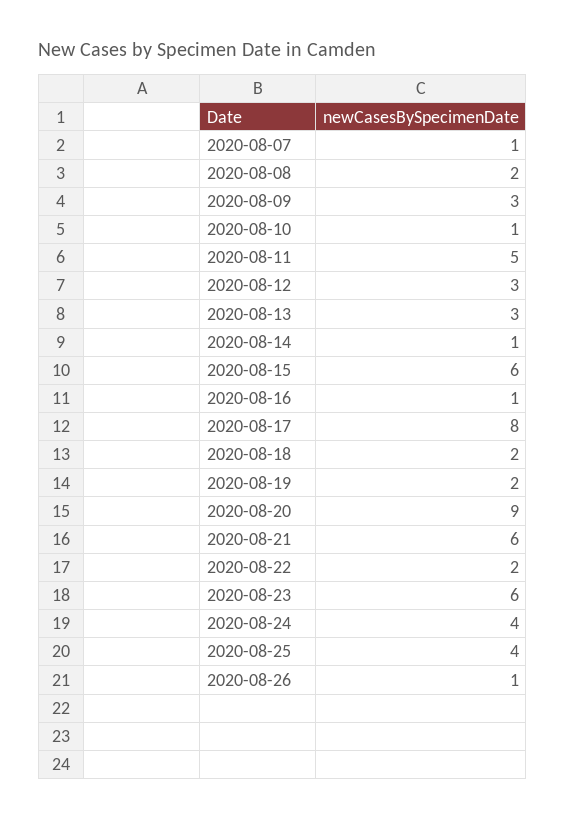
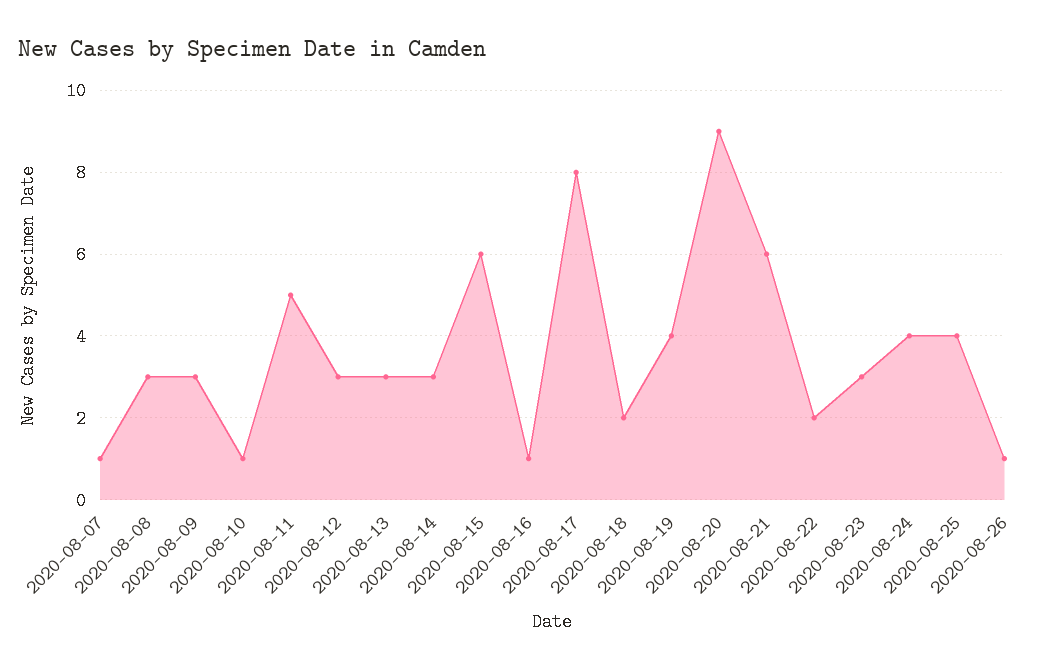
2020-08-08: 2 -> 3
2020-08-14: 1 -> 3
2020-08-19: 2 -> 4
2020-08-23: 6 -> 3

